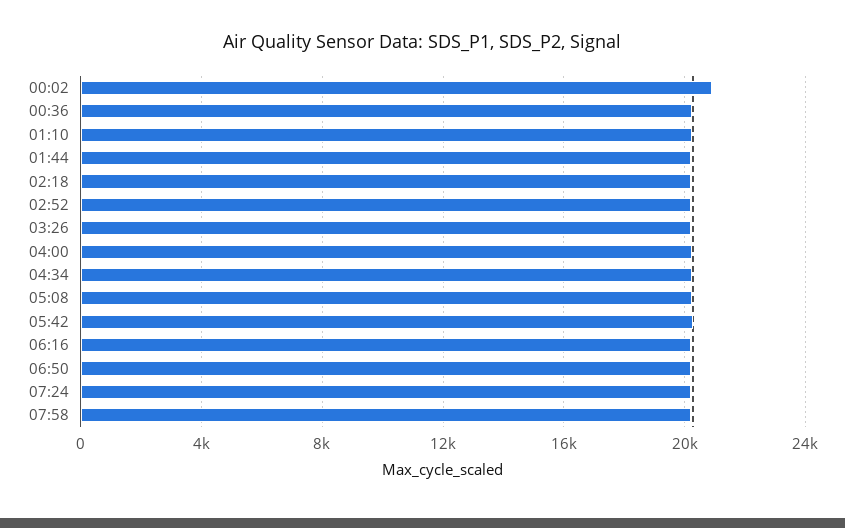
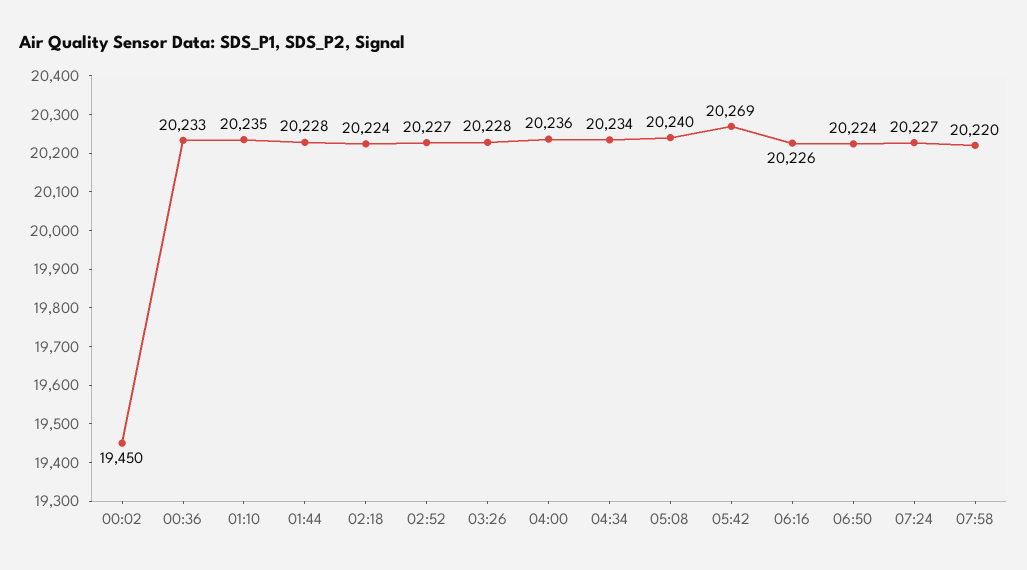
00:02: 21000 -> 19450

